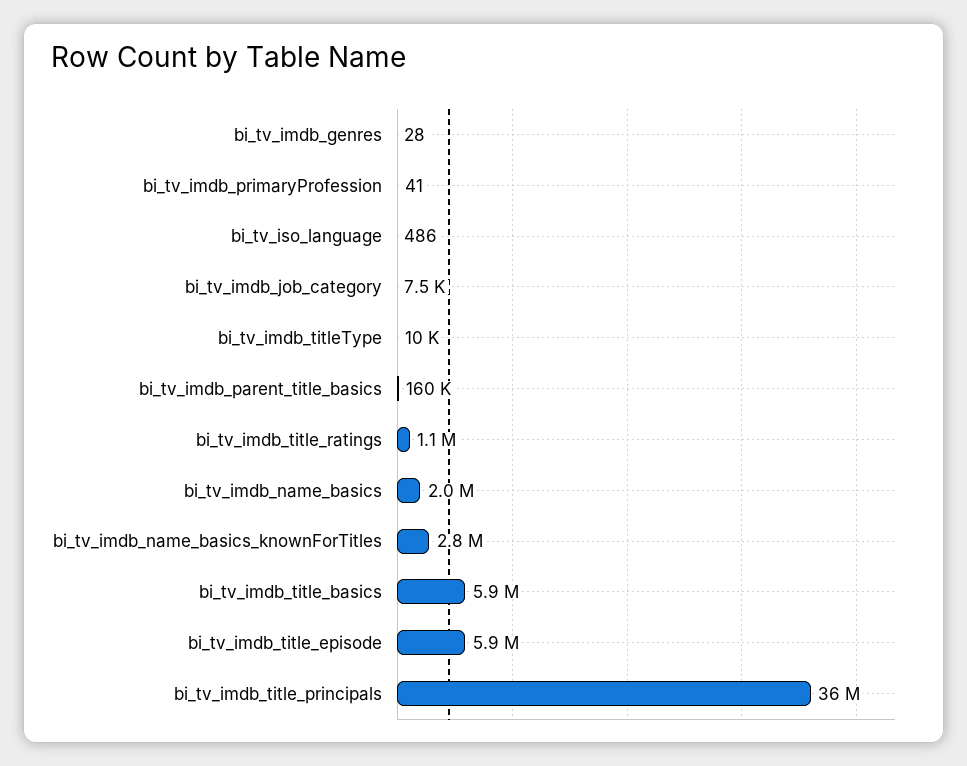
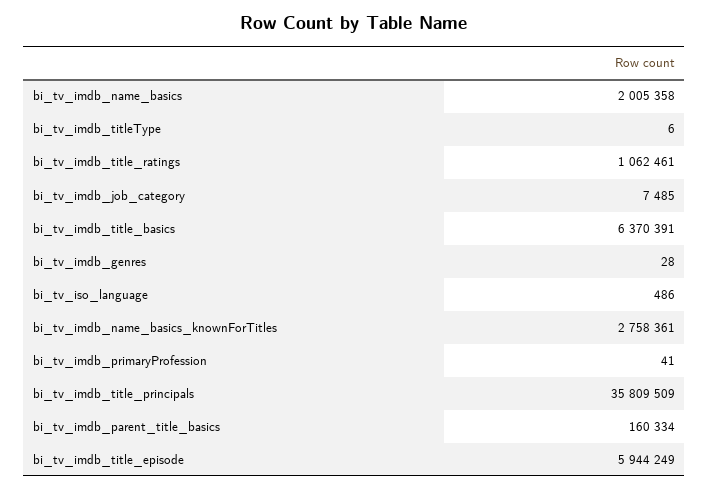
bi_tv_imdb_titleType: 10000 -> 6
bi_tv_imdb_title_basics: 5900000 -> 6370391

